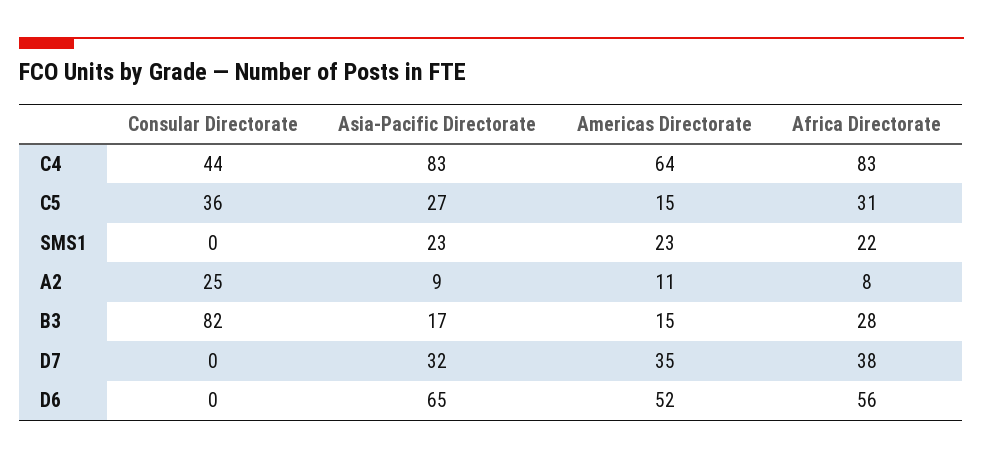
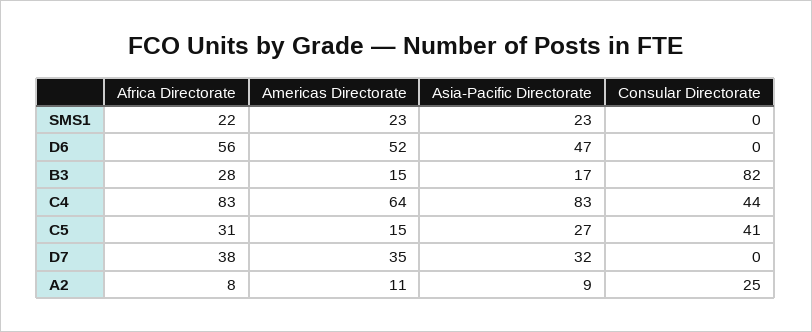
Consular Directorate, C5: 36 -> 41
Asia-Pacific Directorate, D6: 65 -> 47

